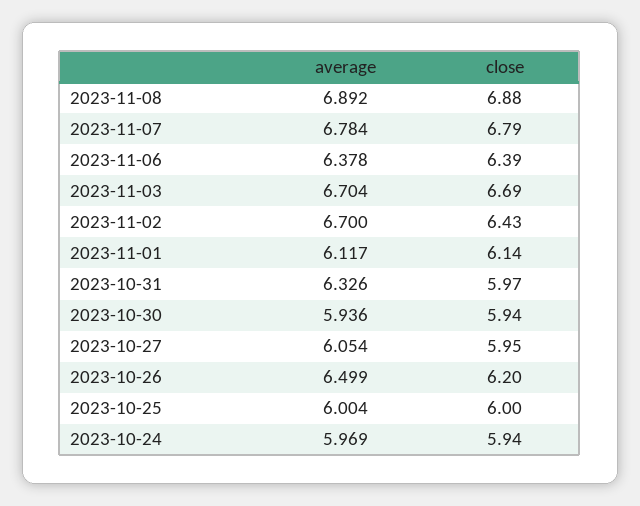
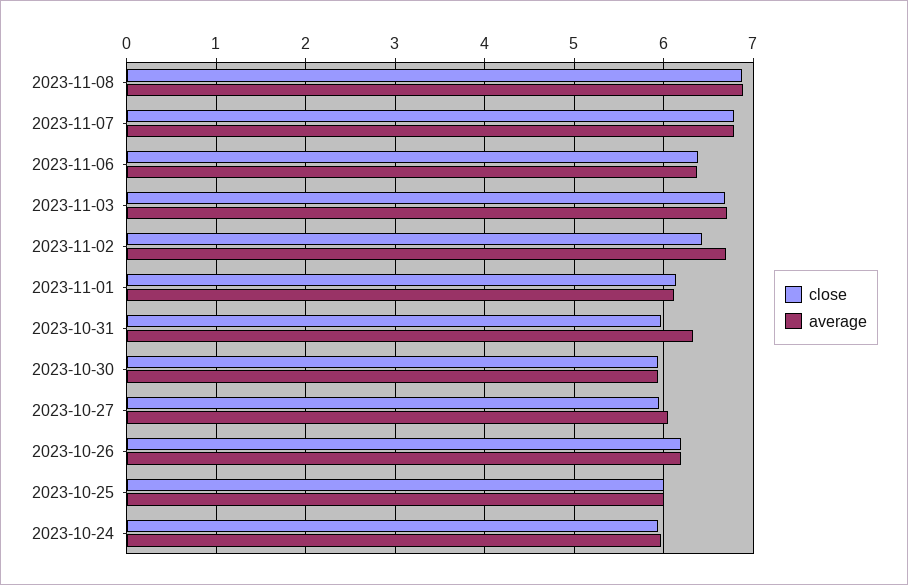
average, 2023-10-26: 6.499 -> 6.2

